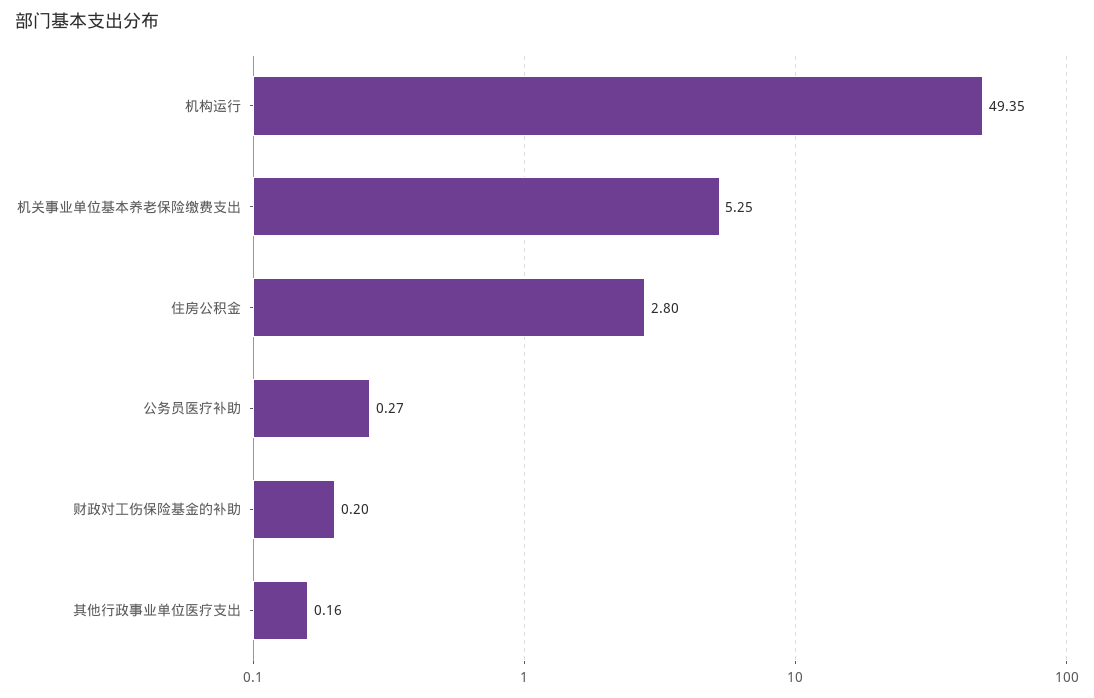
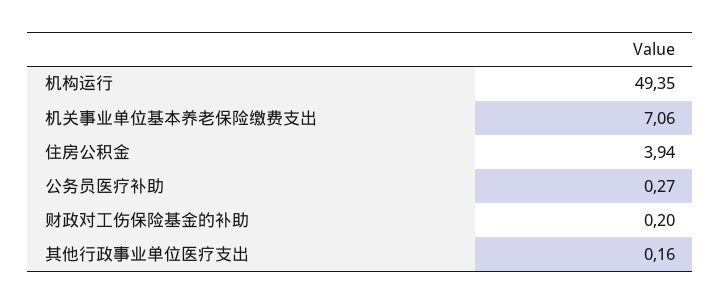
机关事业单位基本养老保险缴费支出: 5.25 -> 7.06
住房公积金: 2.8 -> 3.94

